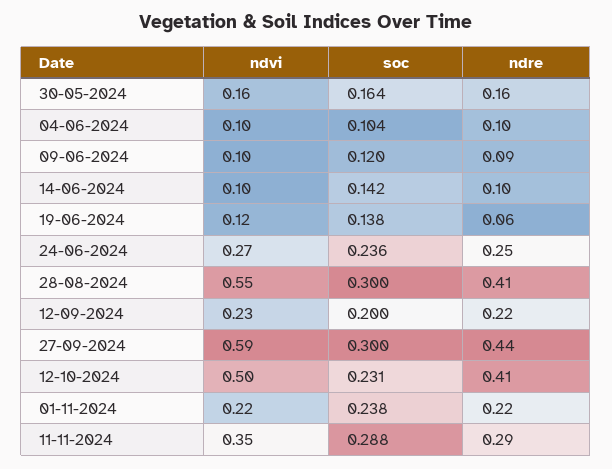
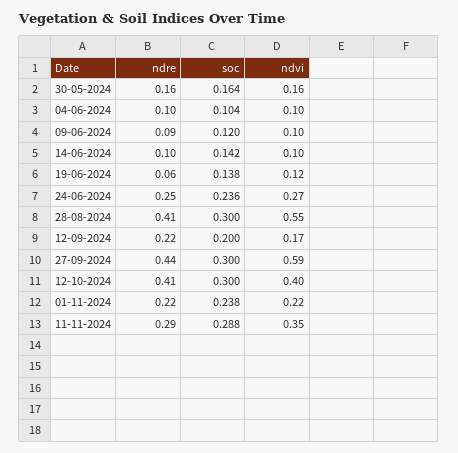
ndvi, 12-09-2024: 0.23 -> 0.17
ndvi, 12-10-2024: 0.5 -> 0.4
soc, 12-10-2024: 0.231 -> 0.3

